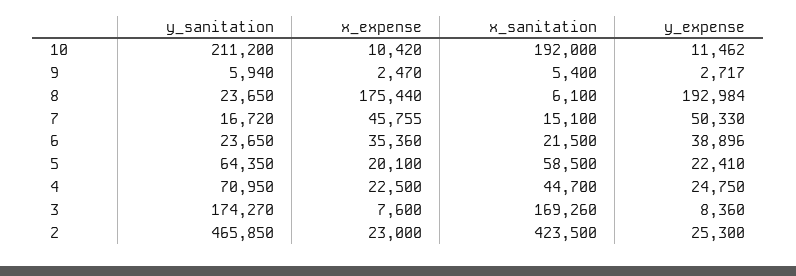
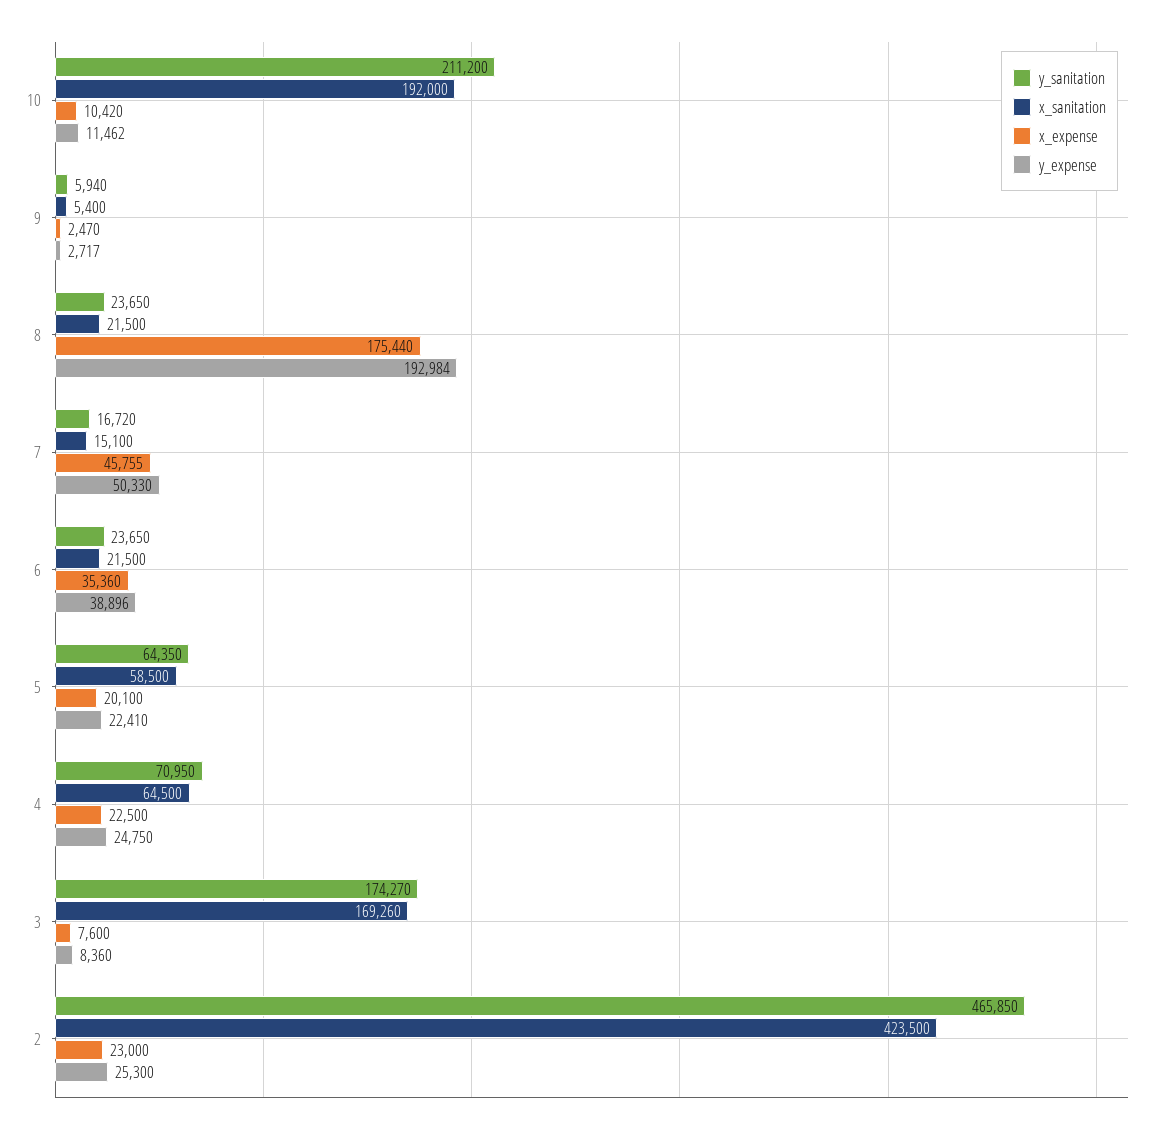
x_sanitation, 8: 6100 -> 21500
x_sanitation, 4: 44700 -> 64500

